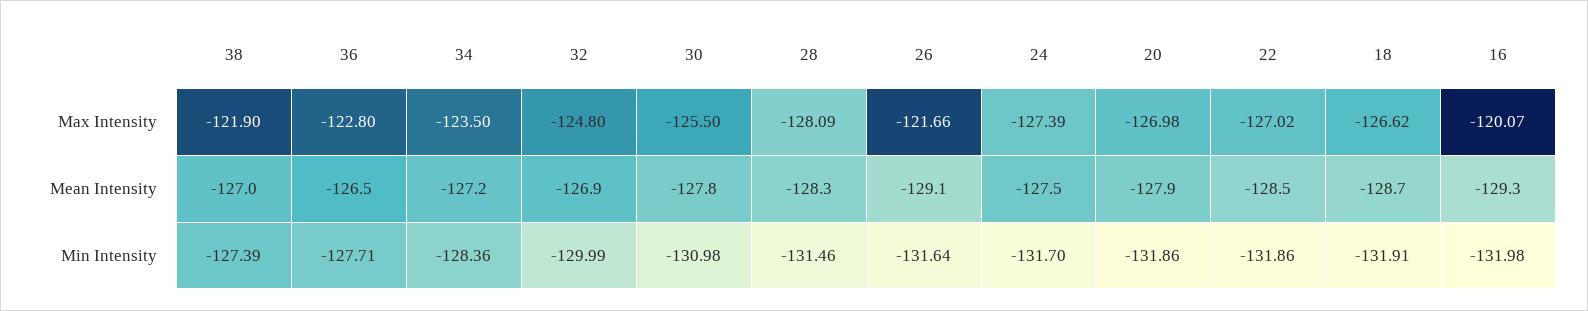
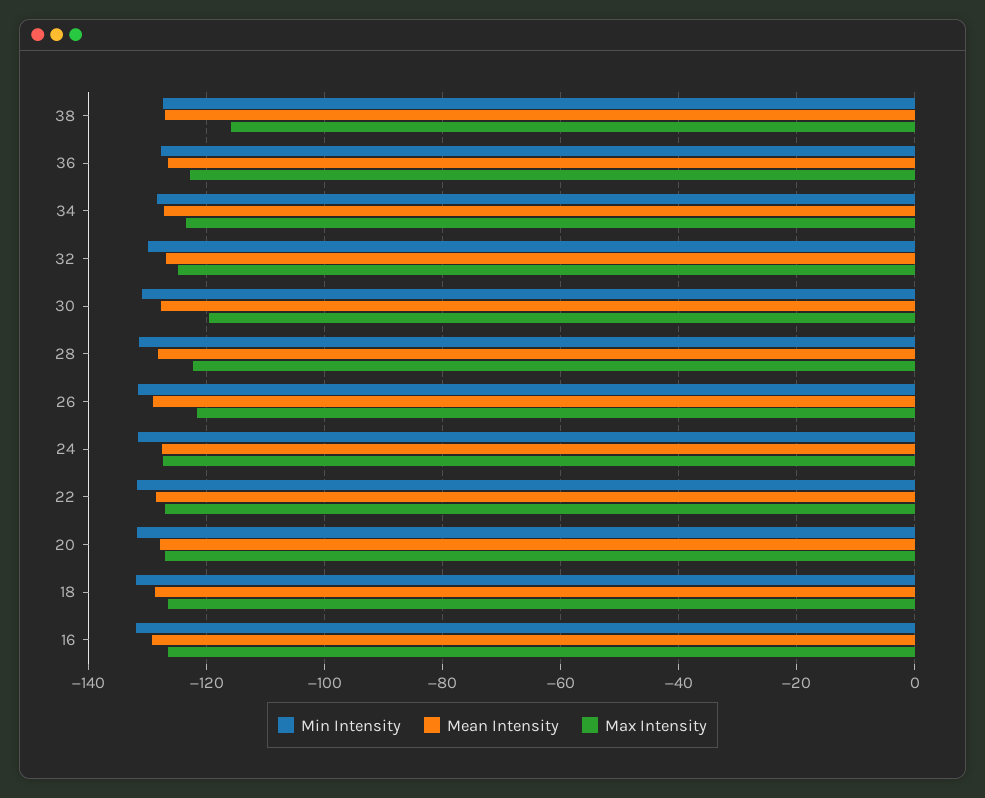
Max Intensity, 38: -121.9 -> -116
Max Intensity, 30: -125.5 -> -120
Max Intensity, 28: -128.09 -> -122
Max Intensity, 16: -120.07 -> -126

